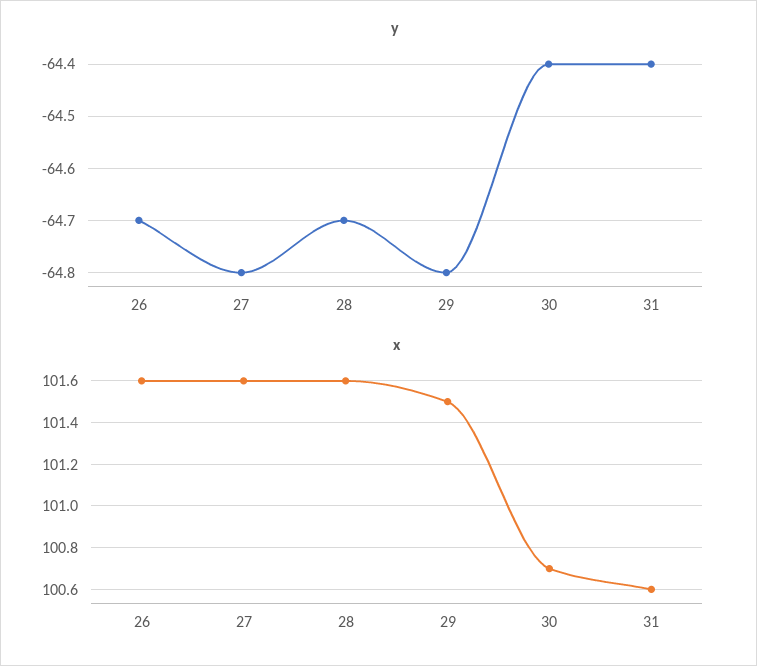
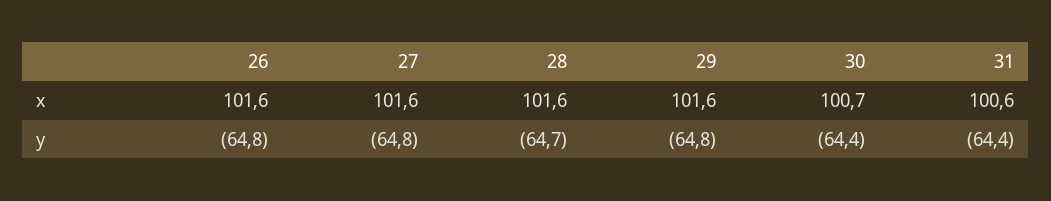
y, 26: -64.7 -> -64.8
x, 29: 101.5 -> 101.6

